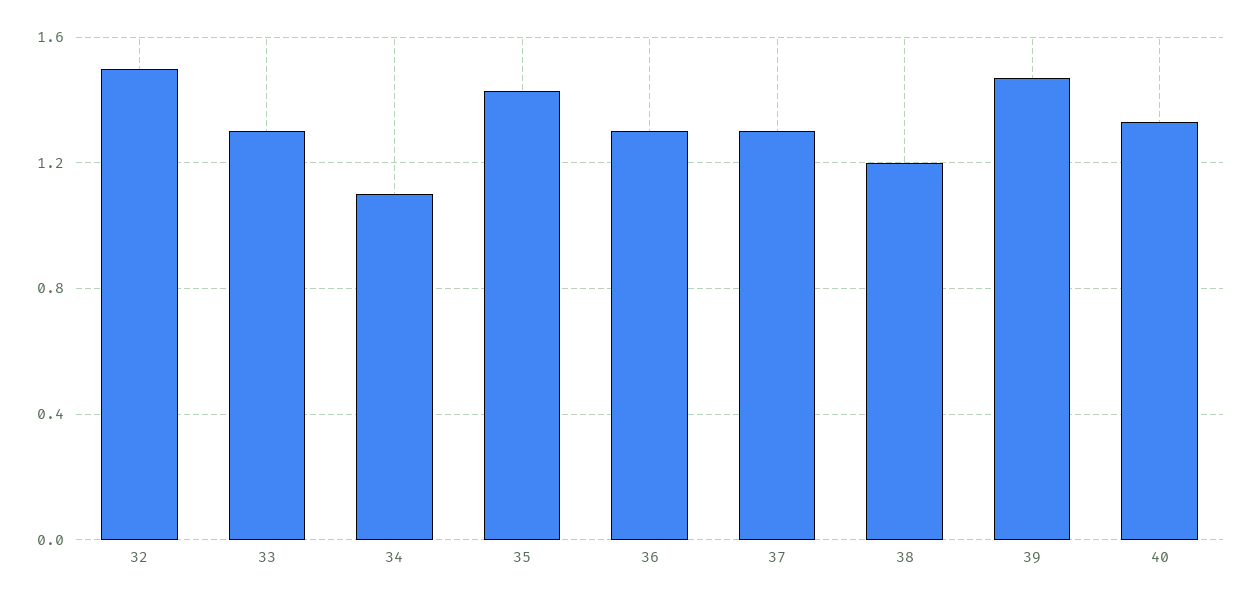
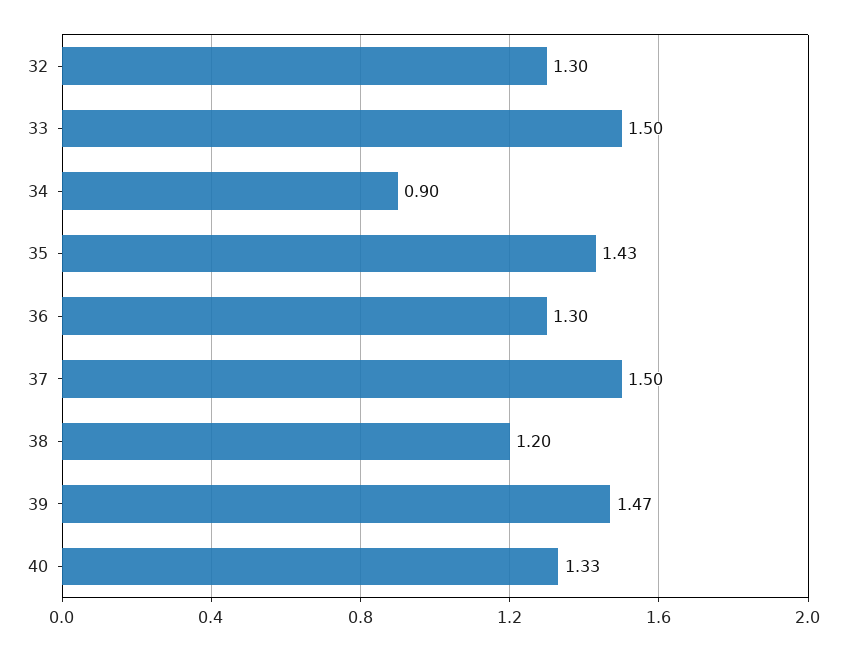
32: 1.5 -> 1.3
33: 1.3 -> 1.5
34: 1.1 -> 0.9
37: 1.3 -> 1.5

